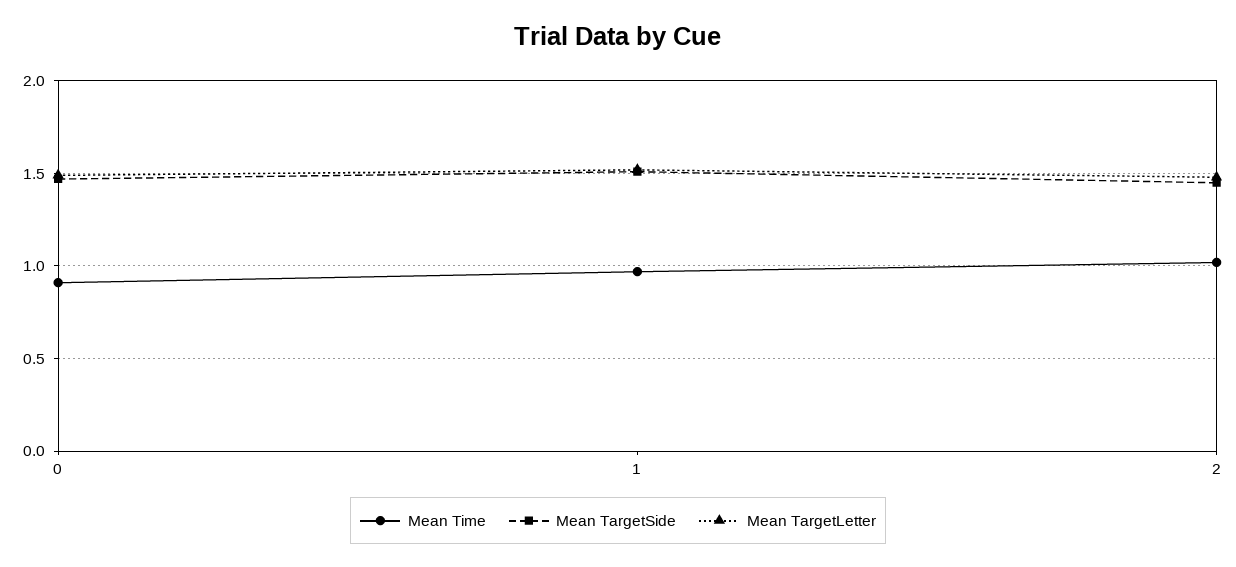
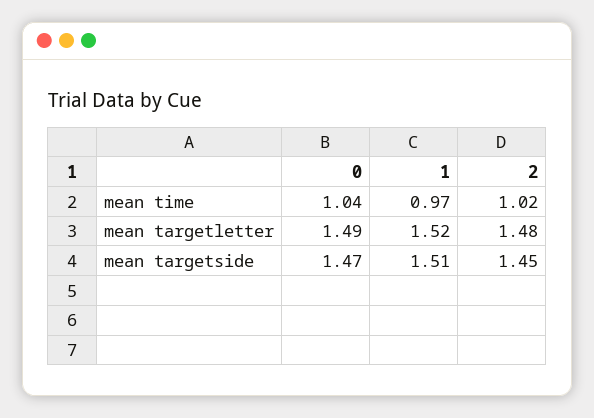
Mean Time, 0: 0.9 -> 1.04

